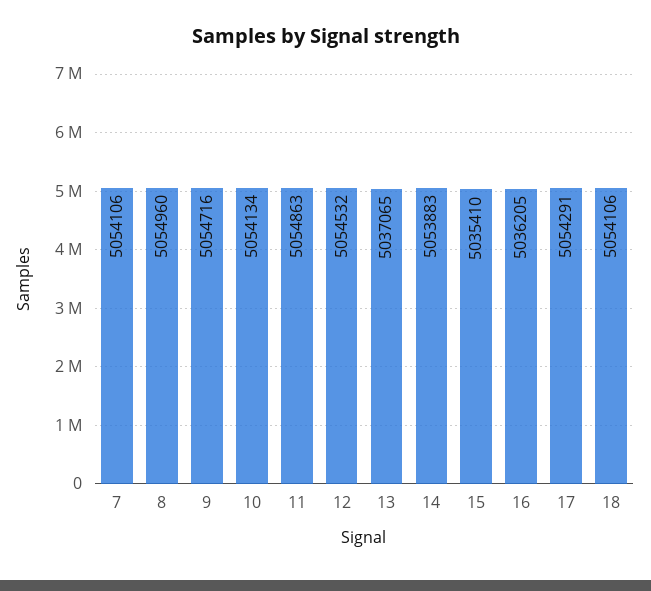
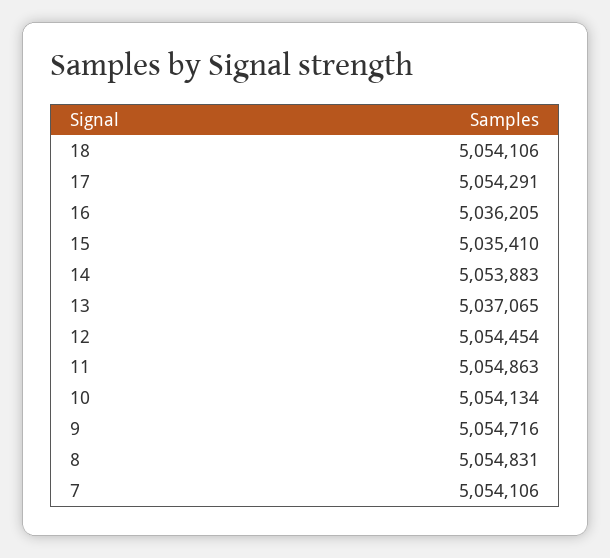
8: 5054960 -> 5054831
12: 5054532 -> 5054454

